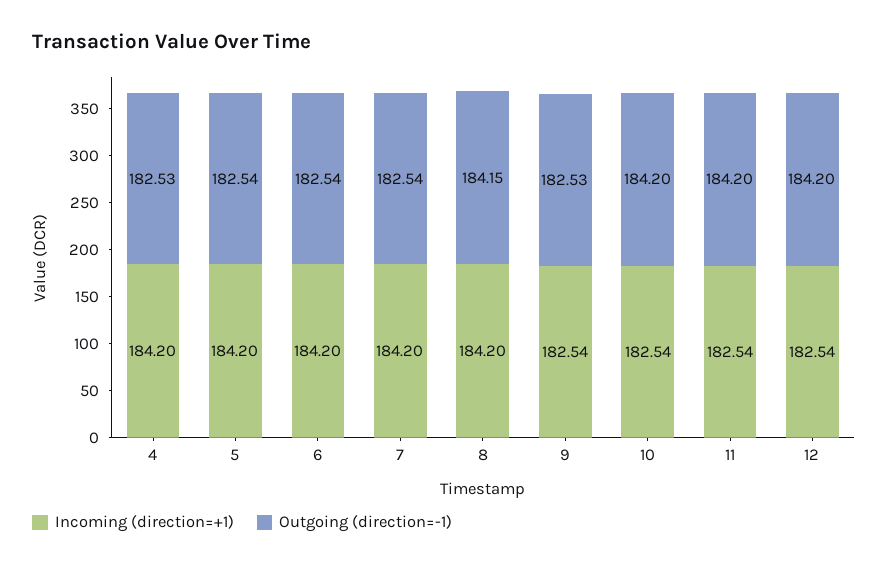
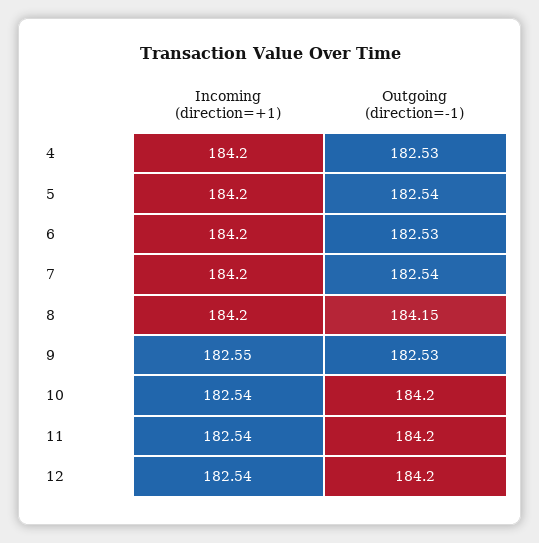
Outgoing (direction=-1), 6: 182.54 -> 182.53
Incoming (direction=+1), 9: 182.54 -> 182.55

